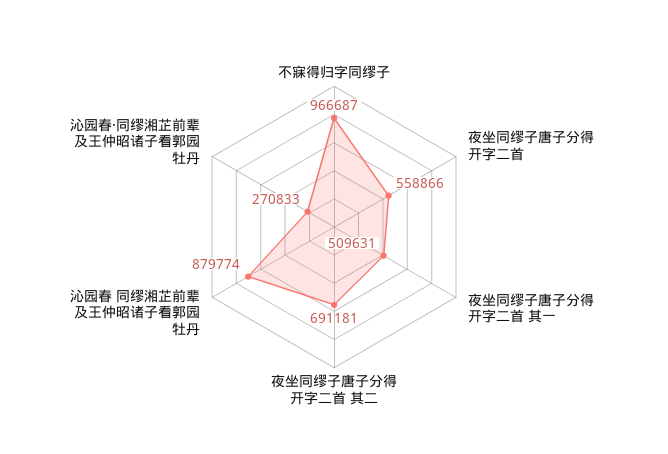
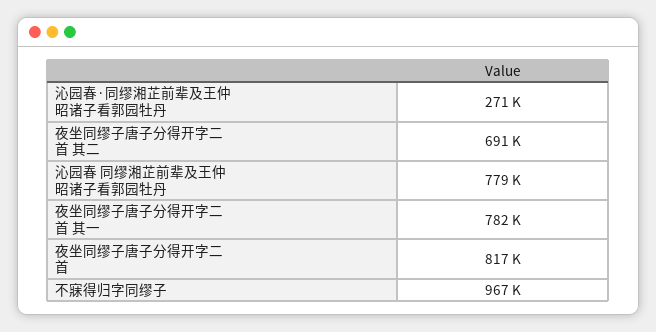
夜坐同缪子唐子分得开字二首: 558866 -> 817000
夜坐同缪子唐子分得开字二首 其一: 509631 -> 782000
沁园春 同缪湘芷前辈及王仲昭诸子看郭园牡丹: 879774 -> 779000

